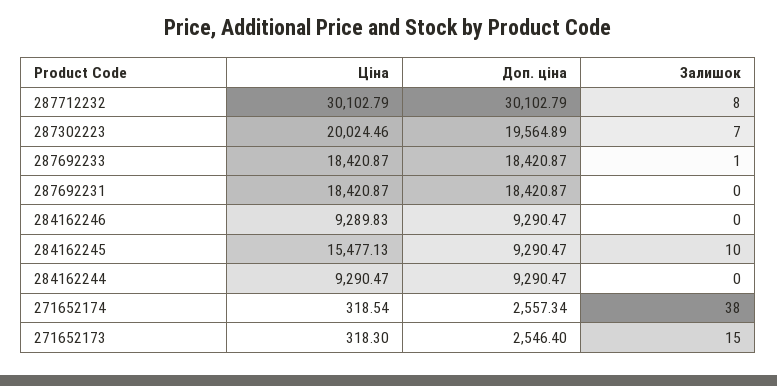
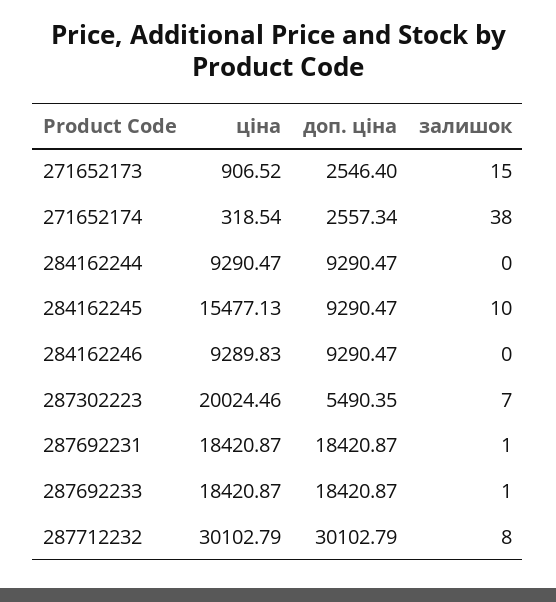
Доп. ціна, 287302223: 19564.89 -> 5490.35
Залишок, 287692231: 0 -> 1
Ціна, 271652173: 318.3 -> 906.52

